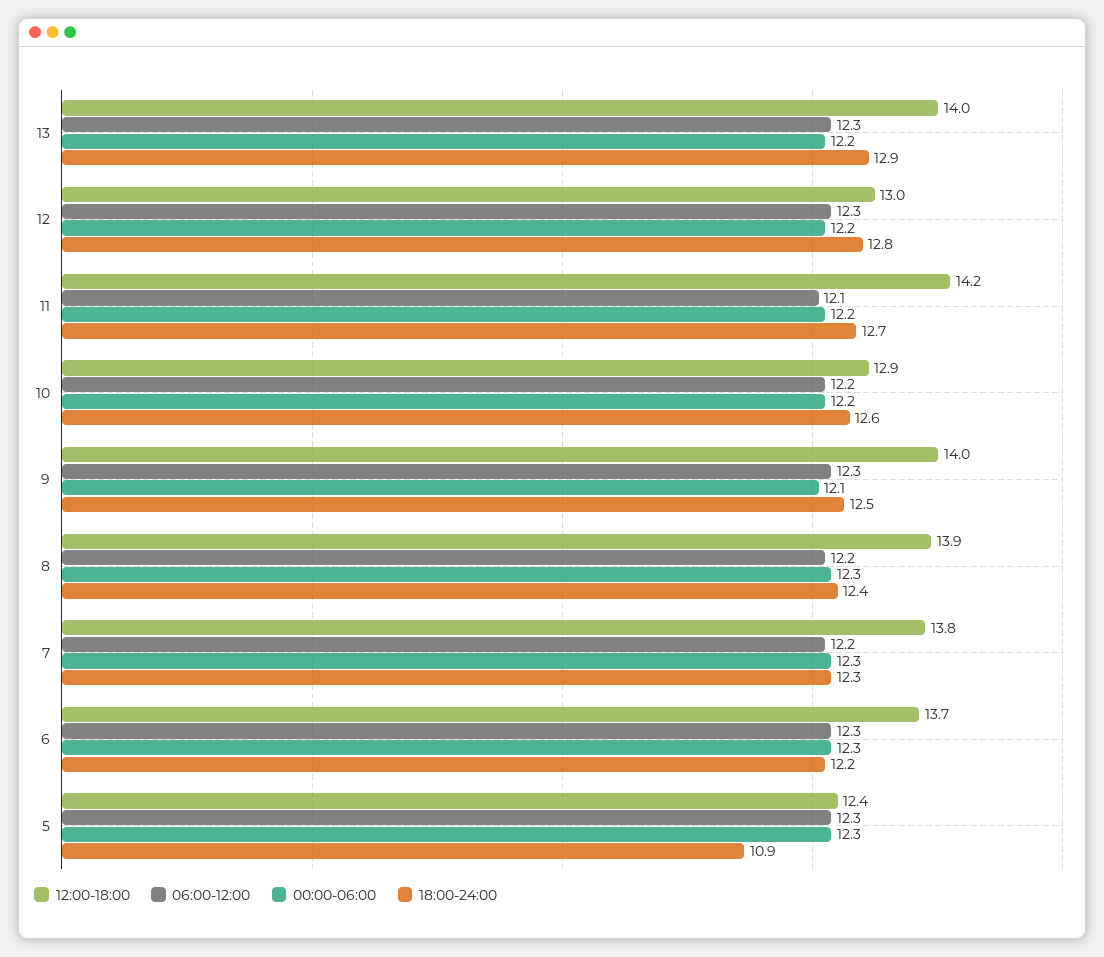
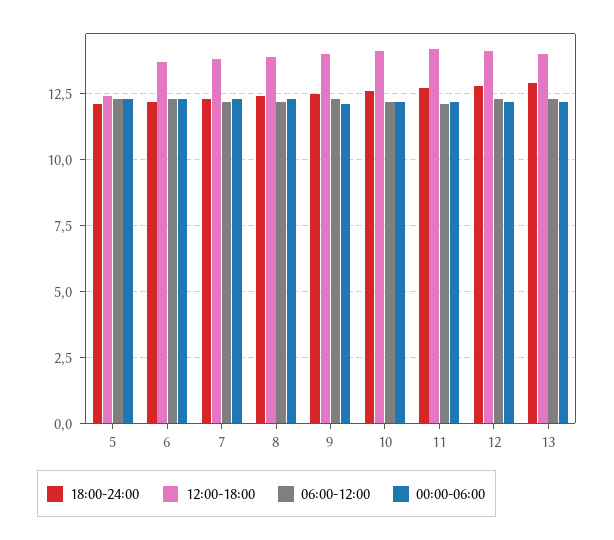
12:00-18:00, 12: 13 -> 14
12:00-18:00, 10: 12.9 -> 14
18:00-24:00, 5: 10.9 -> 12

